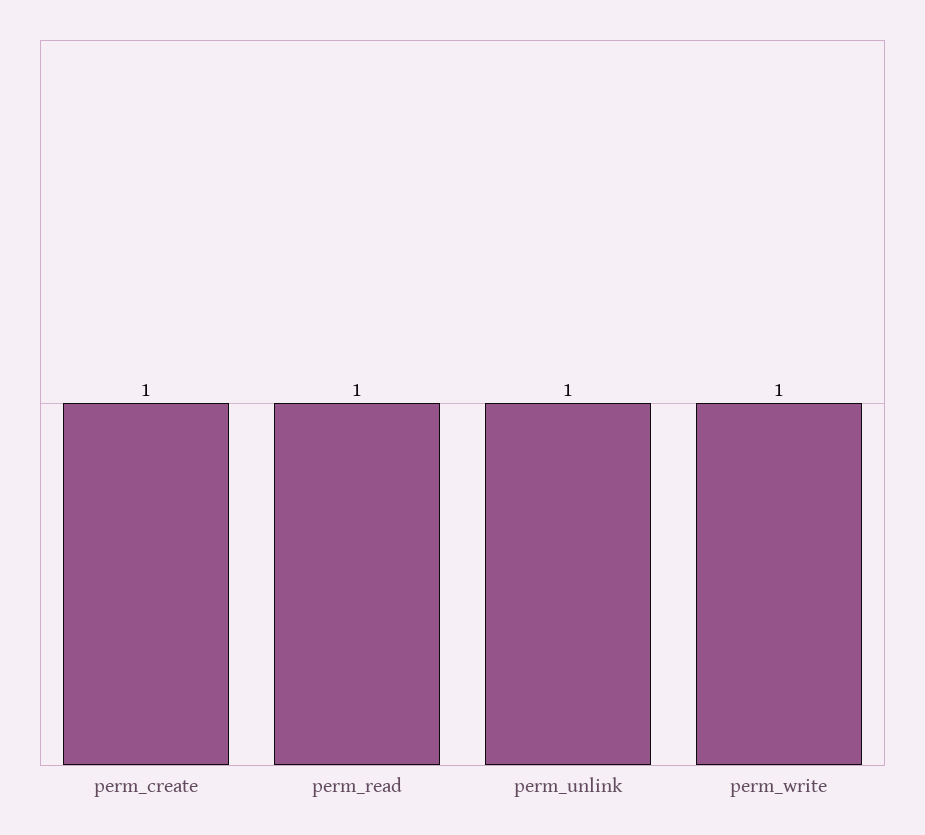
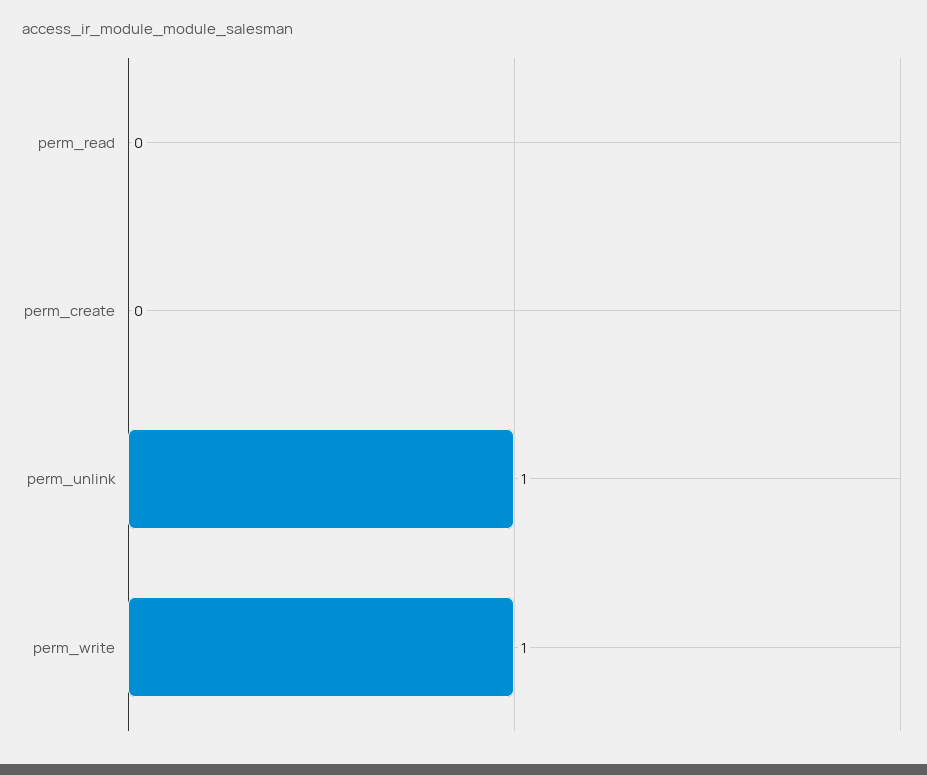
perm_create: 1 -> 0
perm_read: 1 -> 0

